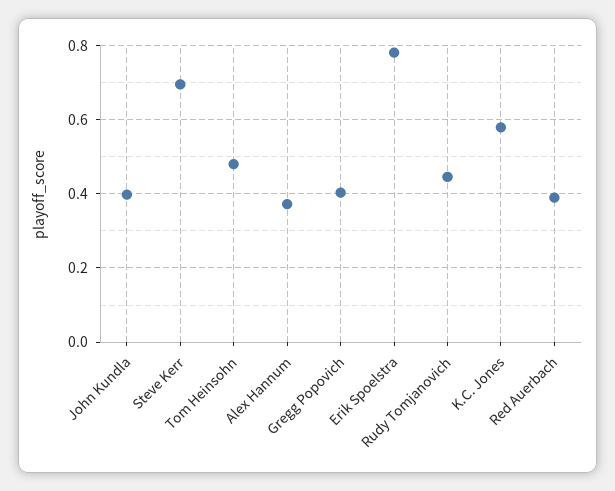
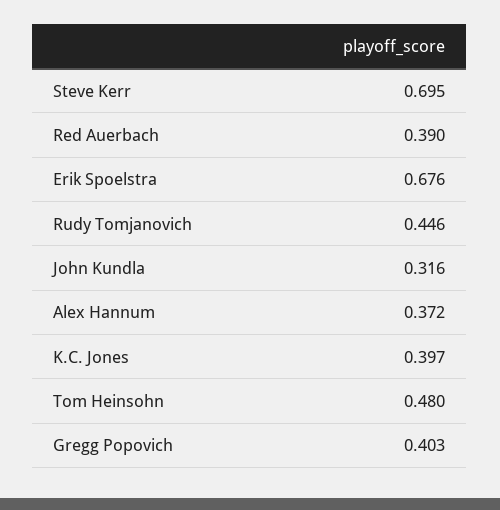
John Kundla: 0.4 -> 0.316
Erik Spoelstra: 0.78 -> 0.676
K.C. Jones: 0.58 -> 0.397

